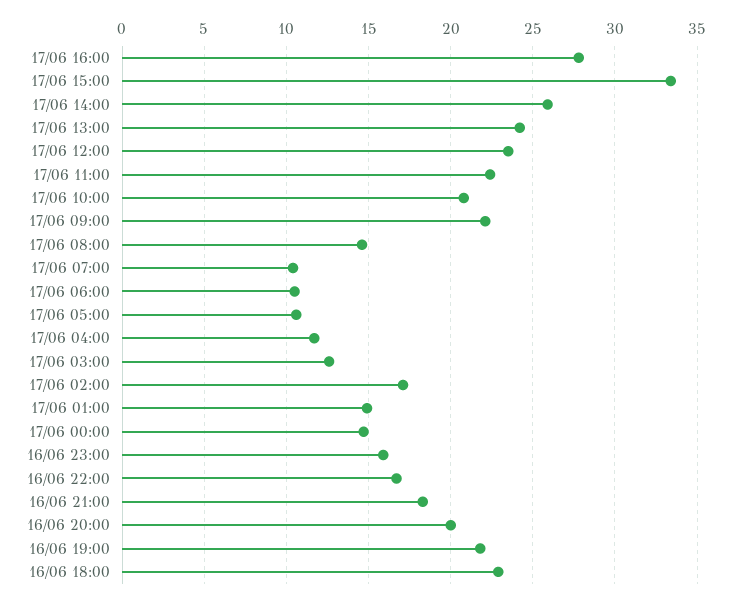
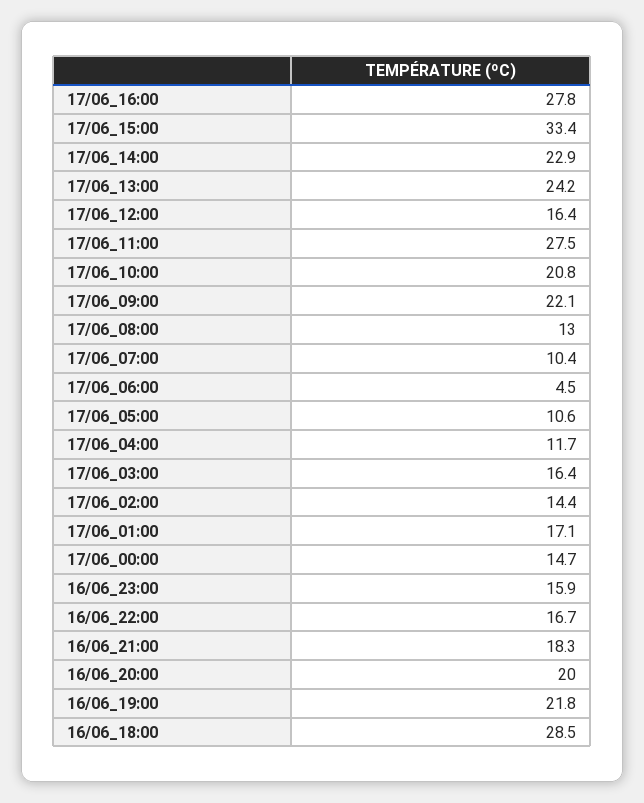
17/06 14:00: 26 -> 22.9
17/06 12:00: 23.5 -> 16.4
17/06 11:00: 22.5 -> 27.5
17/06 08:00: 14.5 -> 13
17/06 06:00: 10.5 -> 4.5
17/06 03:00: 12.5 -> 16.4
17/06 02:00: 17 -> 14.4
17/06 01:00: 15 -> 17.1
16/06 18:00: 23 -> 28.5

